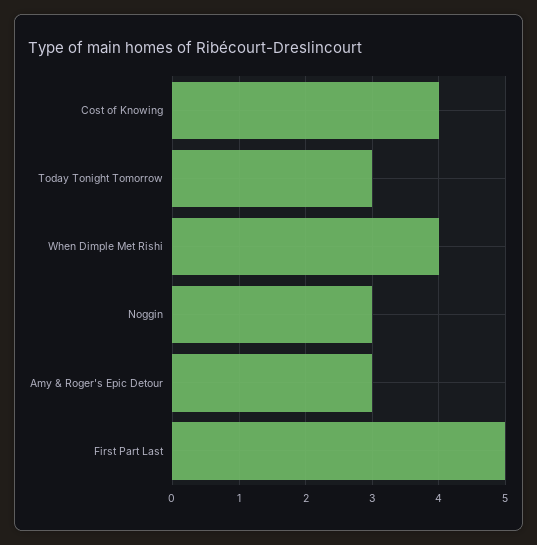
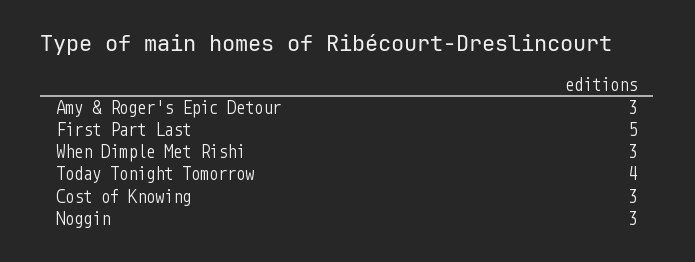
Cost of Knowing: 4 -> 3
Today Tonight Tomorrow: 3 -> 4
When Dimple Met Rishi: 4 -> 3

